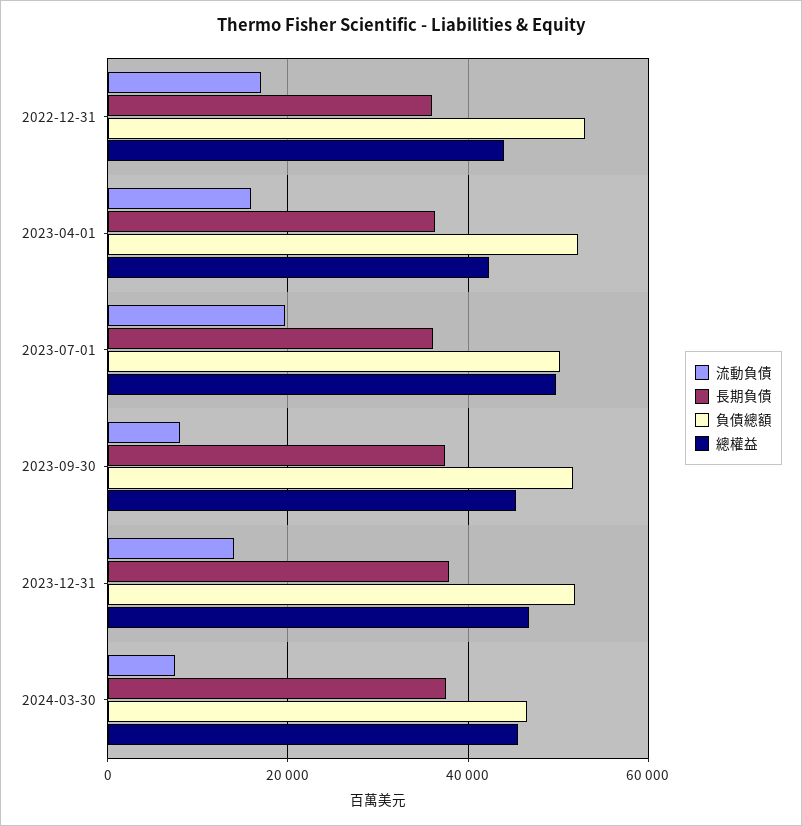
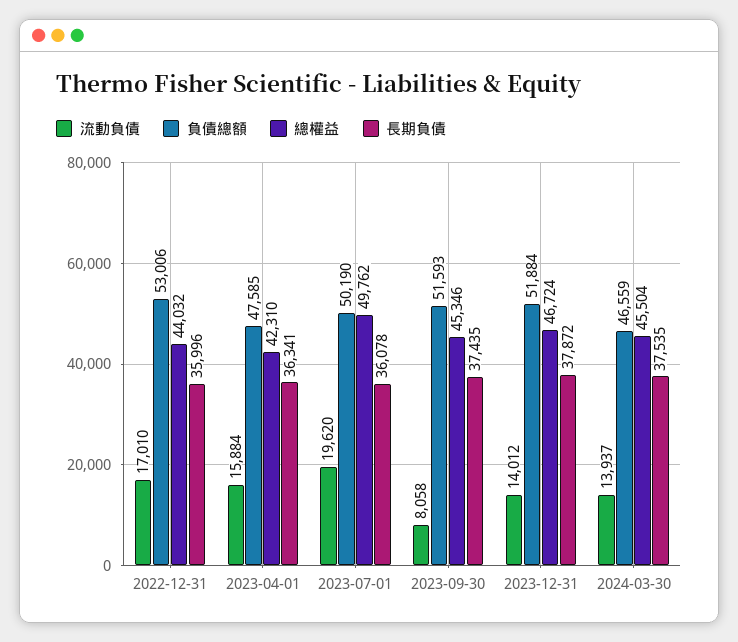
負債總額, 2023-04-01: 52000 -> 47585
流動負債, 2024-03-30: 8000 -> 13937

